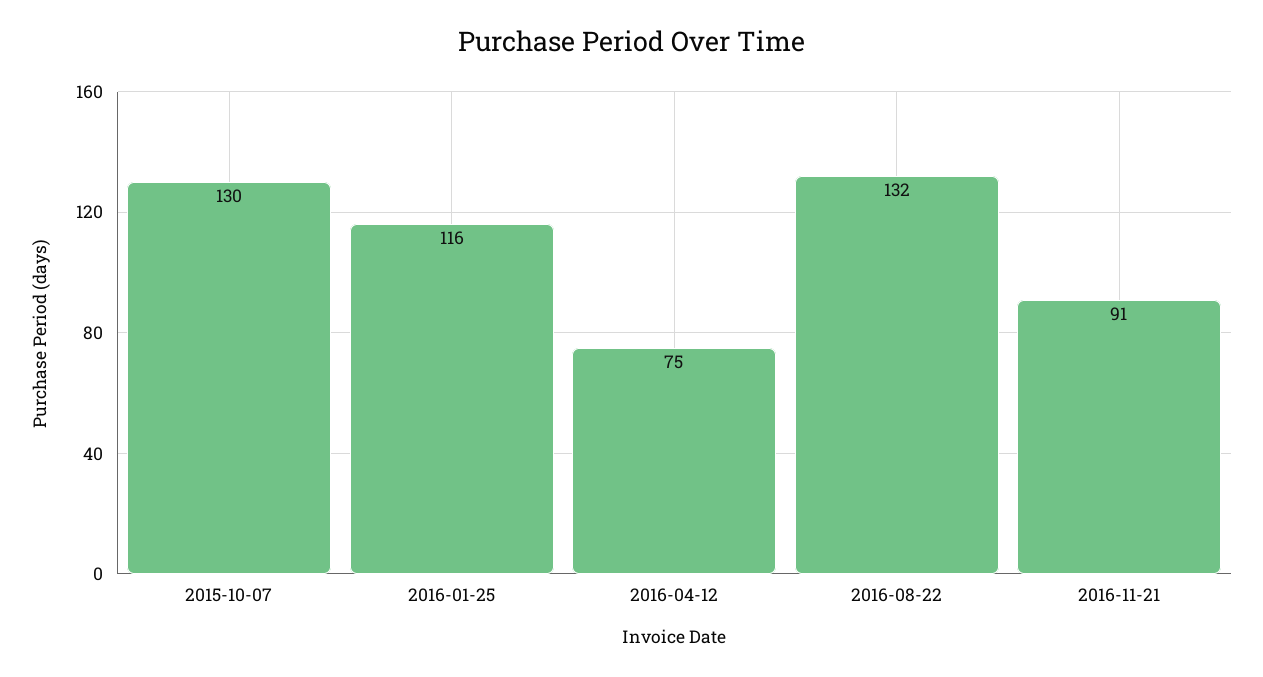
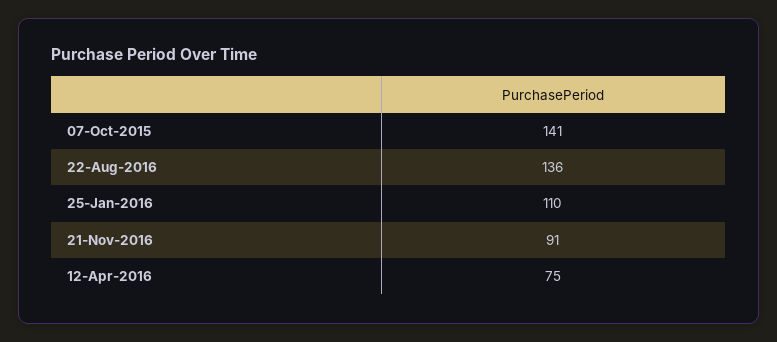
2015-10-07: 130 -> 141
2016-01-25: 116 -> 110
2016-08-22: 132 -> 136

